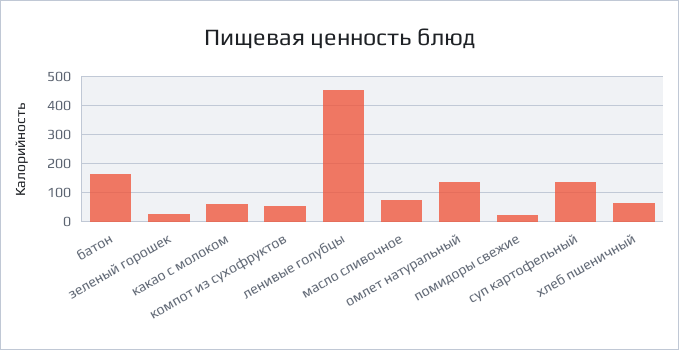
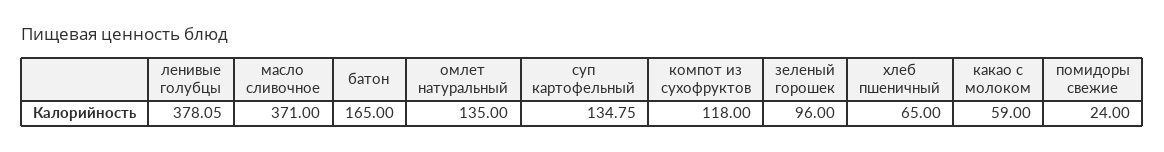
зеленый горошек: 25 -> 96
компот из сухофруктов: 50 -> 118
ленивые голубцы: 450 -> 378.05
масло сливочное: 75 -> 371

